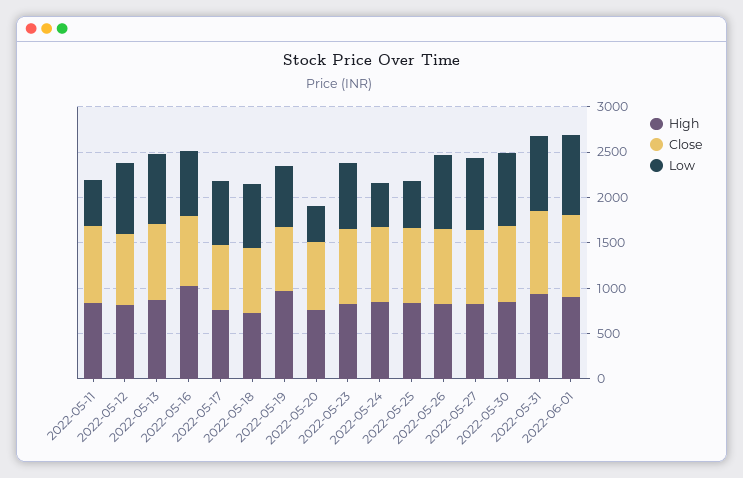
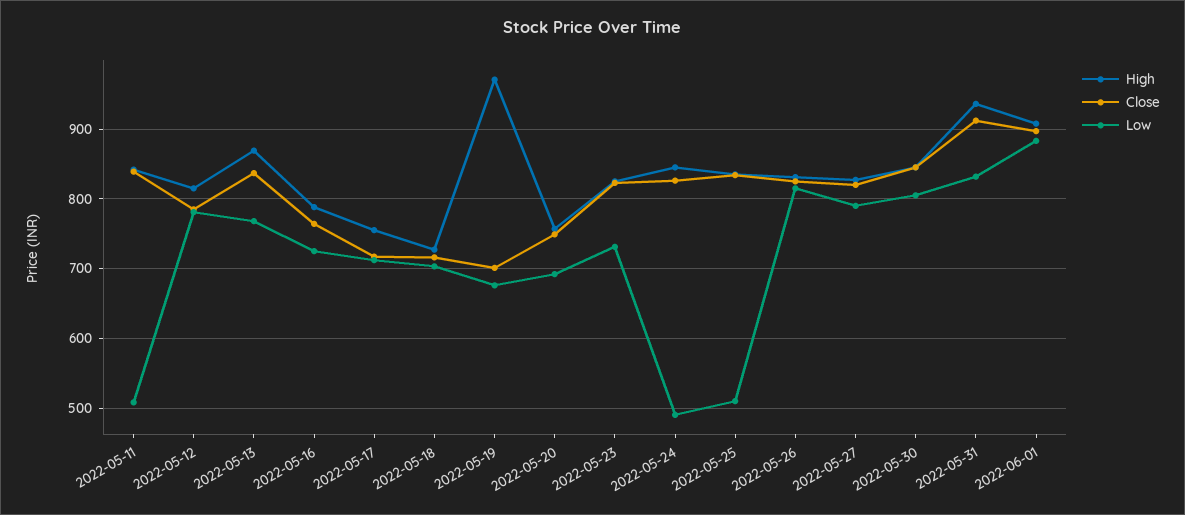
High, 2022-05-16: 1000 -> 790
Low, 2022-05-20: 400 -> 690

